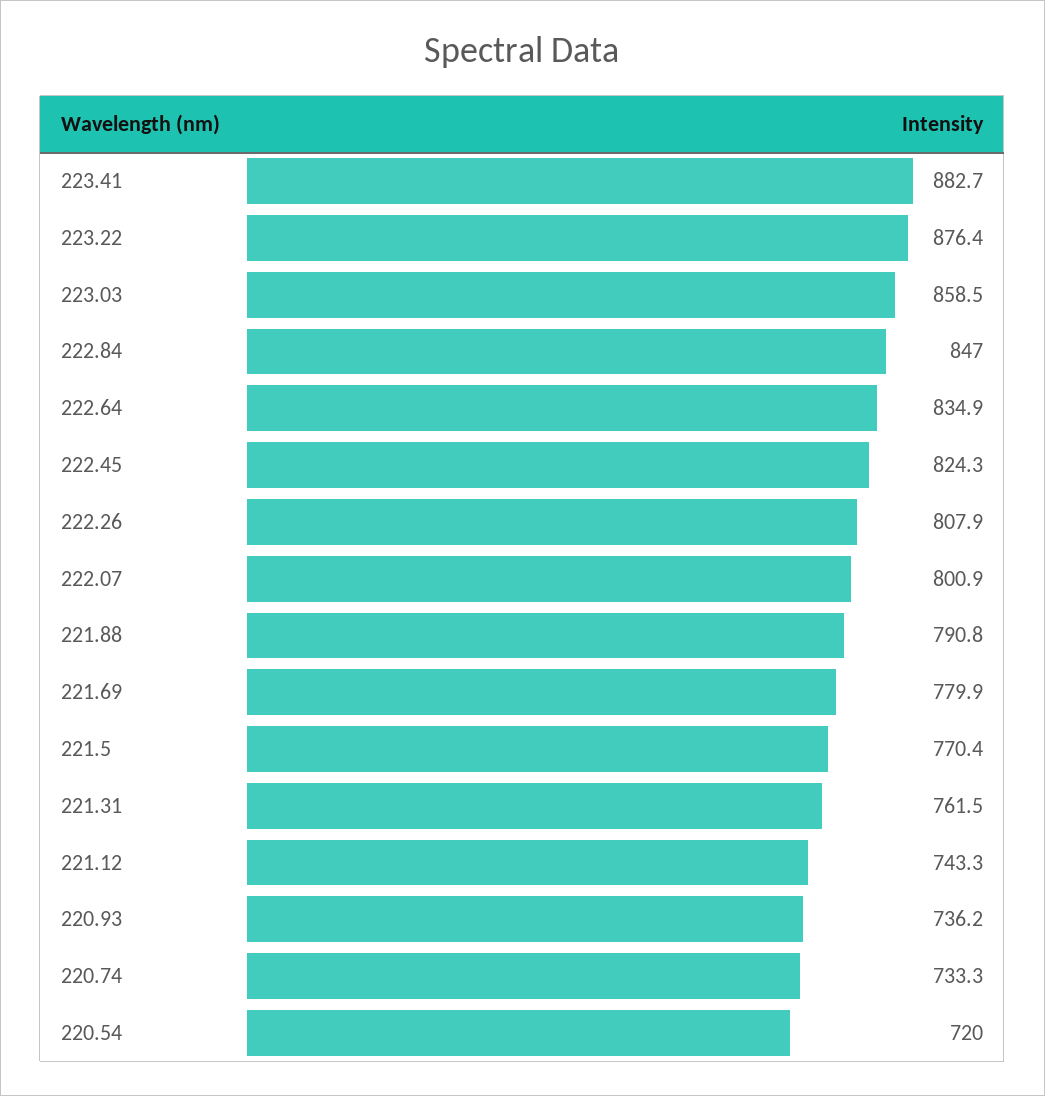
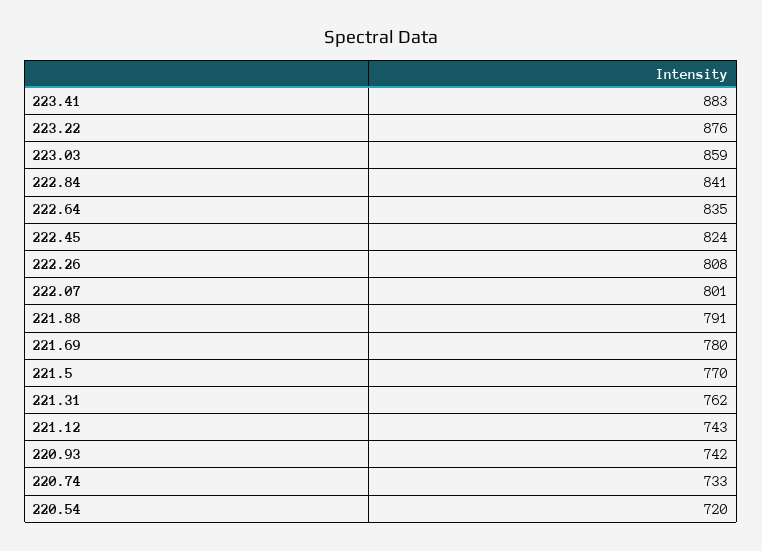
222.84: 847 -> 841
220.93: 736.2 -> 742

